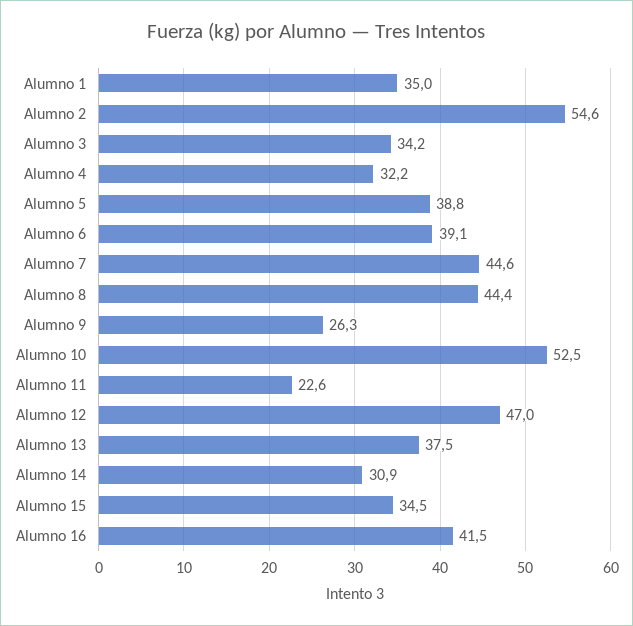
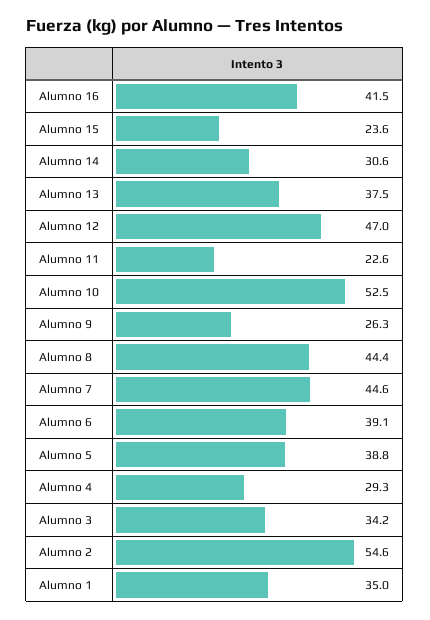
Alumno 4: 32.2 -> 29.3
Alumno 14: 30.9 -> 30.6
Alumno 15: 34.5 -> 23.6

